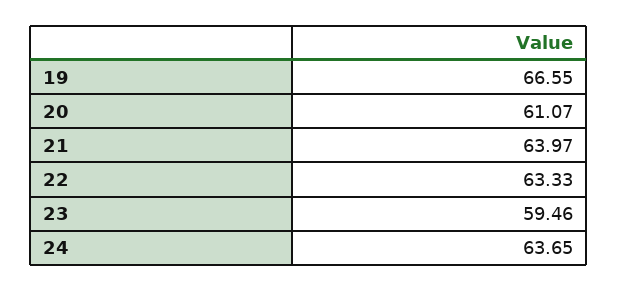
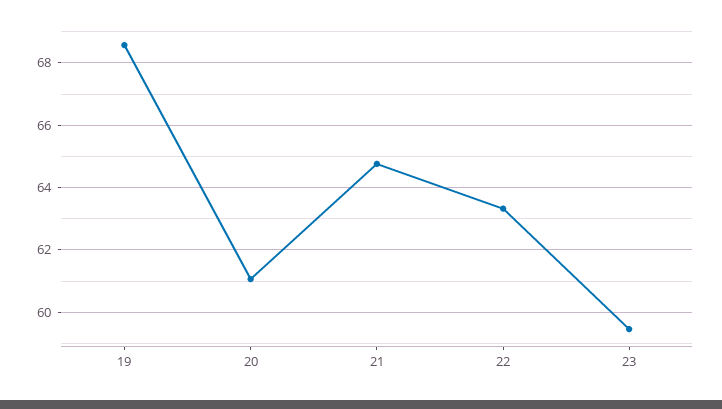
19: 66.55 -> 68.6
21: 63.97 -> 64.8
24: 63.65 -> none

